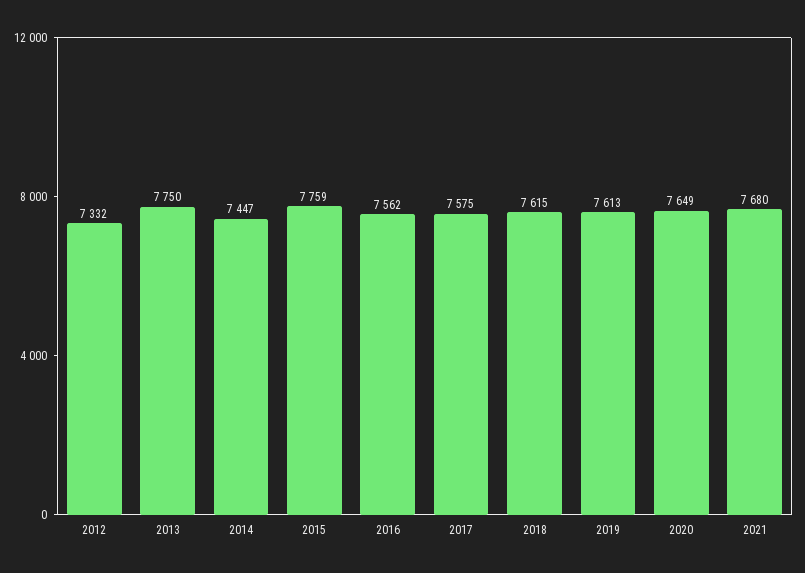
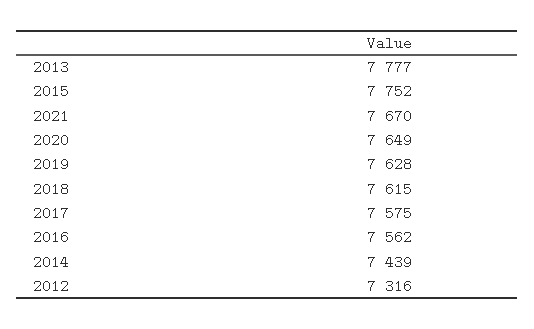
2012: 7332 -> 7316
2013: 7750 -> 7777
2014: 7447 -> 7439
2015: 7759 -> 7752
2019: 7613 -> 7628
2021: 7680 -> 7670

